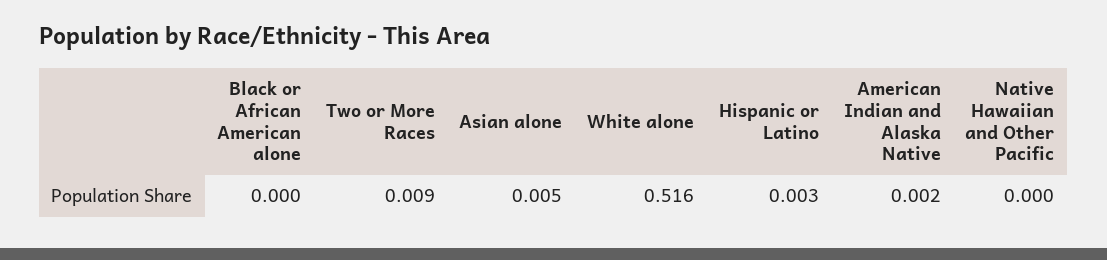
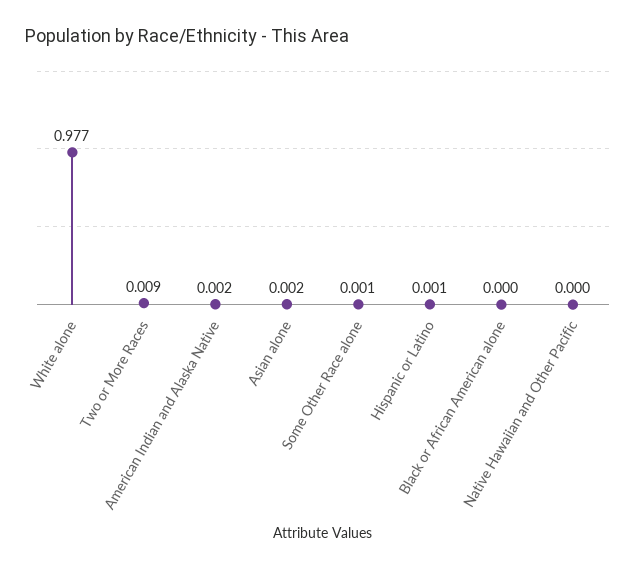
Asian alone: 0.005 -> 0.002
White alone: 0.516 -> 0.977
Hispanic or Latino: 0.003 -> 0.001
Some Other Race alone: none -> 0.001

